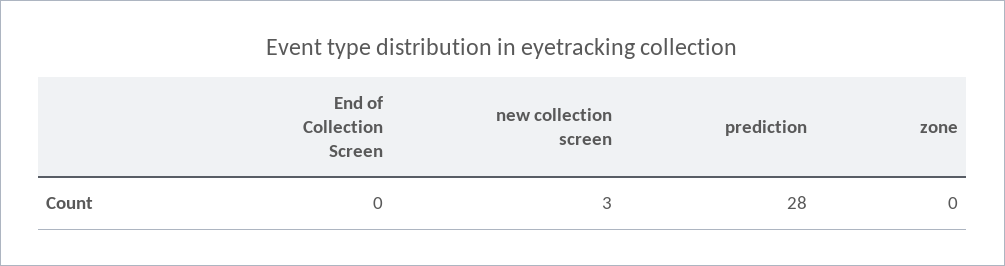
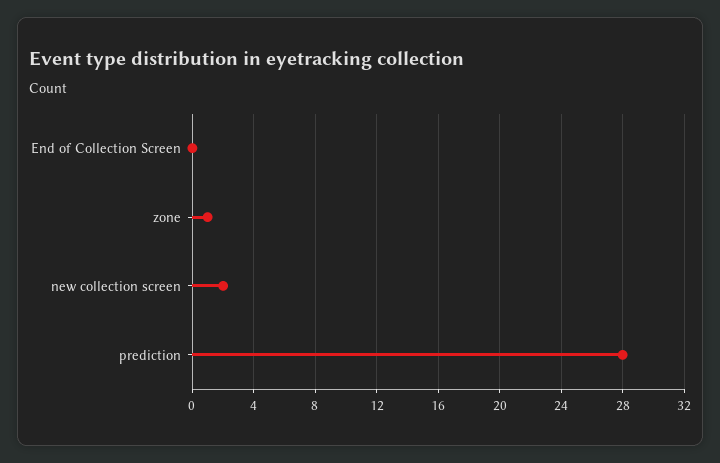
new collection screen: 3 -> 2
zone: 0 -> 1

